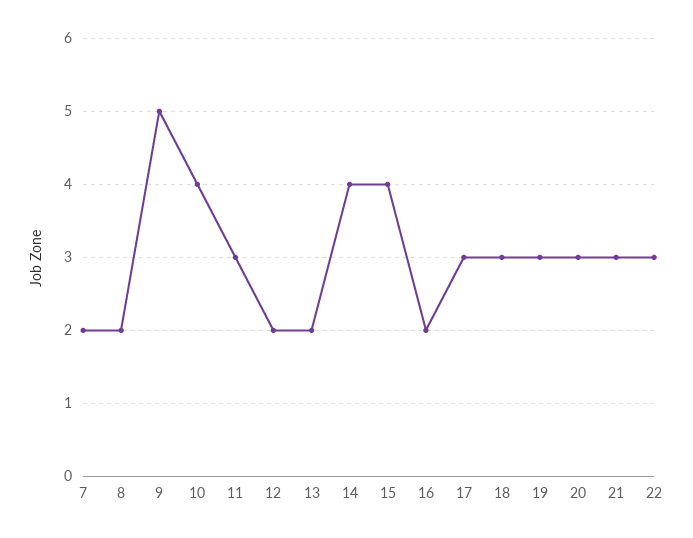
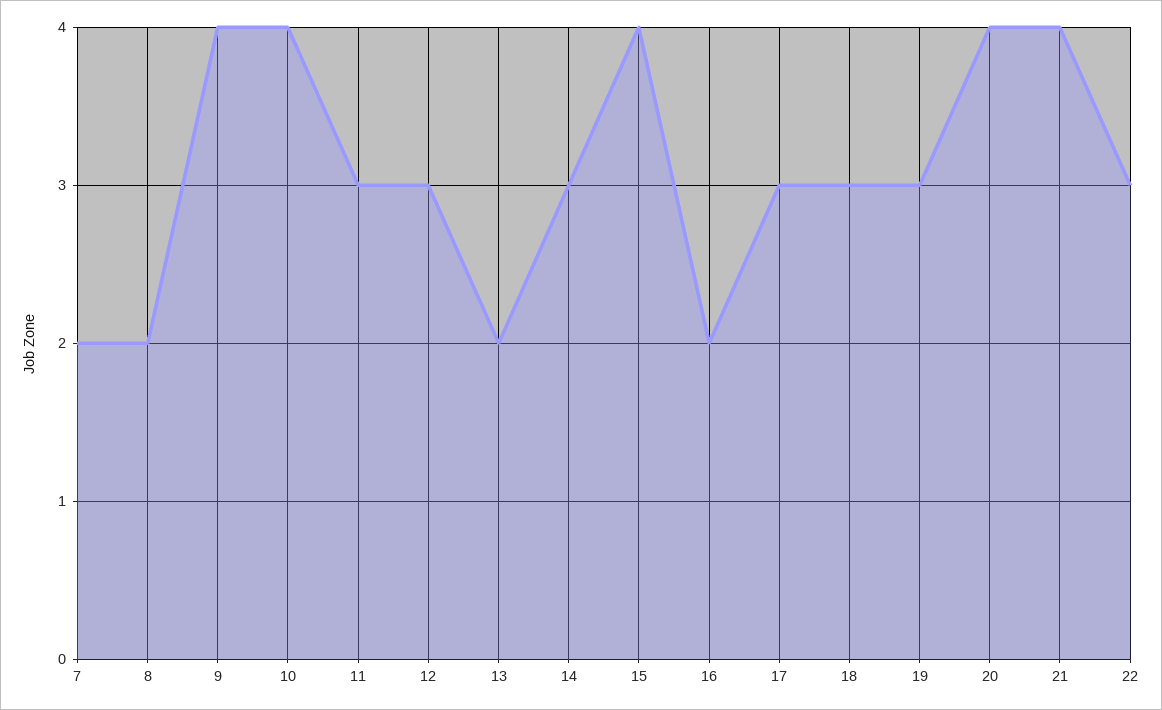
9: 5 -> 4
12: 2 -> 3
14: 4 -> 3
20: 3 -> 4
21: 3 -> 4

